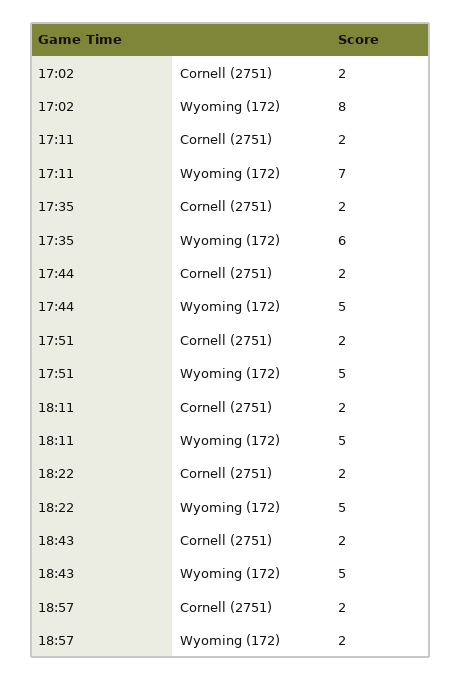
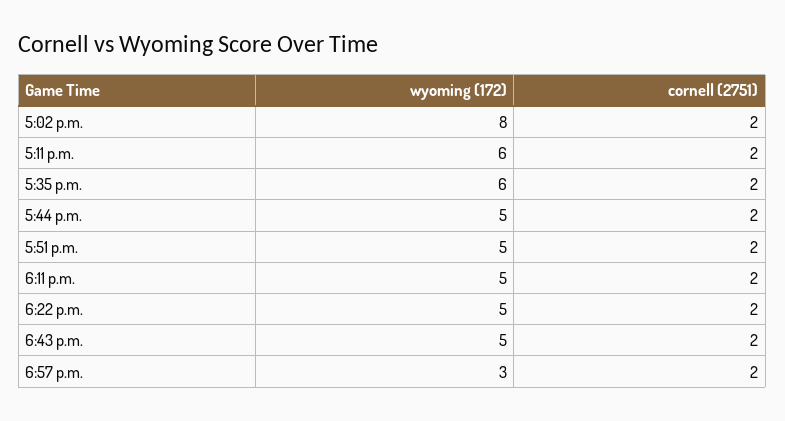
17:11, Wyoming (172): 7 -> 6
18:57, Wyoming (172): 2 -> 3

